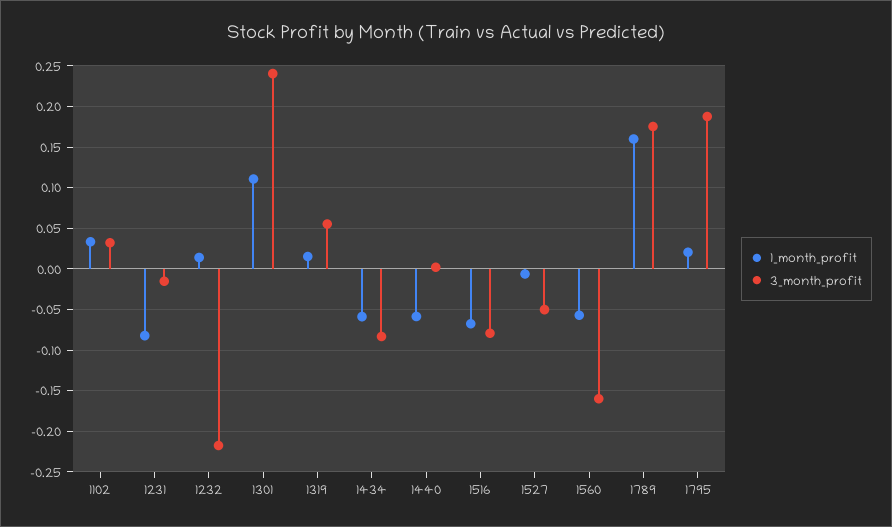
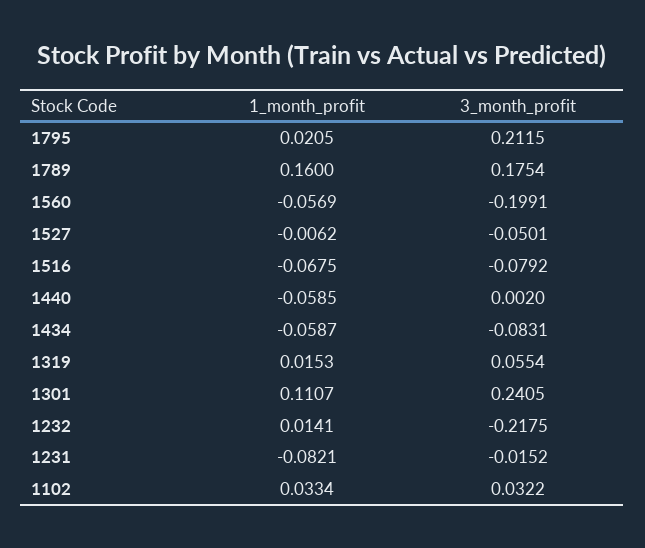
3_month_profit, 1560: -0.16 -> -0.1991
3_month_profit, 1795: 0.19 -> 0.2115

